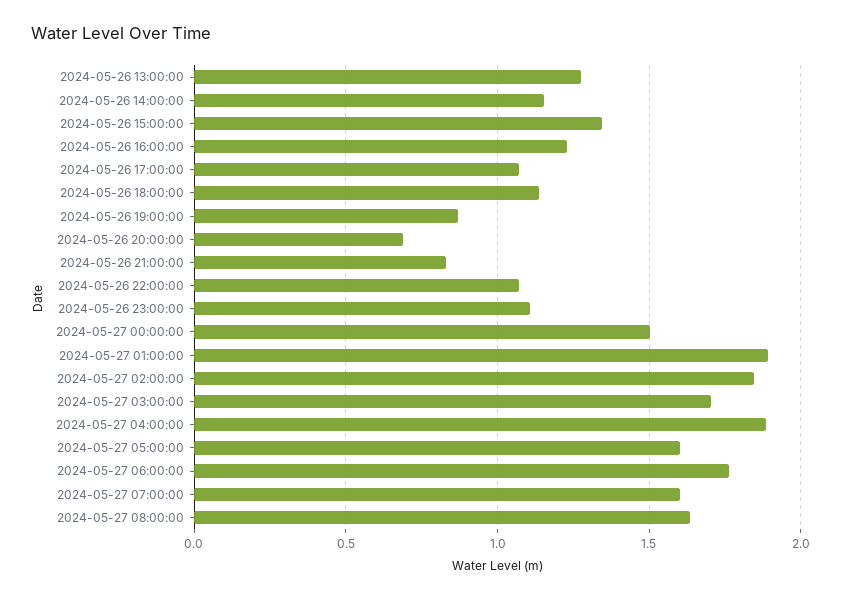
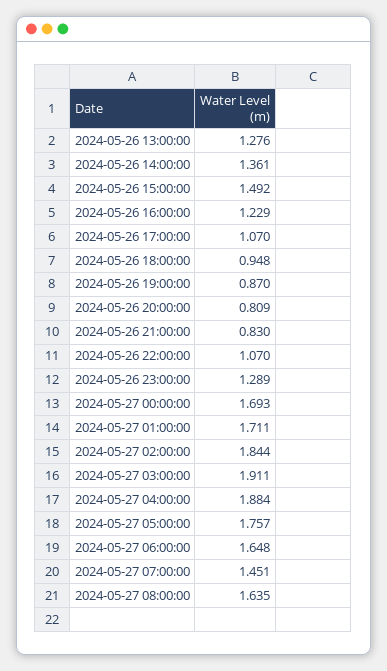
2024-05-26 14:00:00: 1.15 -> 1.361
2024-05-26 15:00:00: 1.35 -> 1.492
2024-05-26 18:00:00: 1.15 -> 0.948
2024-05-26 20:00:00: 0.7 -> 0.809
2024-05-26 23:00:00: 1.1 -> 1.289
2024-05-27 00:00:00: 1.5 -> 1.693
2024-05-27 01:00:00: 1.9 -> 1.711
2024-05-27 03:00:00: 1.7 -> 1.911
2024-05-27 05:00:00: 1.6 -> 1.757
2024-05-27 06:00:00: 1.75 -> 1.648
2024-05-27 07:00:00: 1.6 -> 1.451

